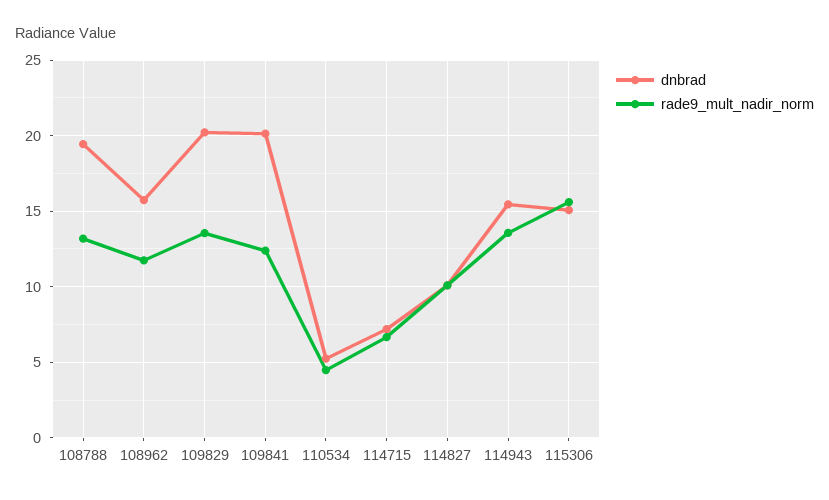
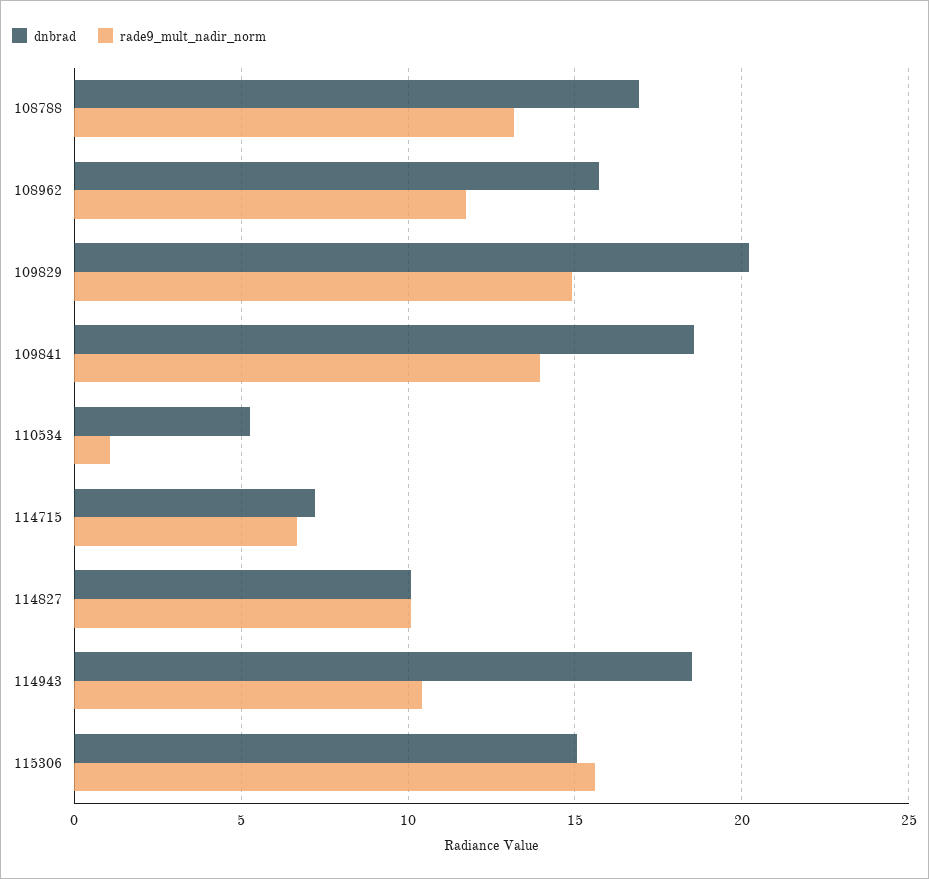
dnbrad, 108788: 19.5 -> 17
rade9_mult_nadir_norm, 109829: 13.5 -> 15
dnbrad, 109841: 20 -> 18.5
rade9_mult_nadir_norm, 109841: 12.5 -> 14
rade9_mult_nadir_norm, 110534: 4.5 -> 1
dnbrad, 114943: 15.5 -> 18.5
rade9_mult_nadir_norm, 114943: 13.5 -> 10.5

